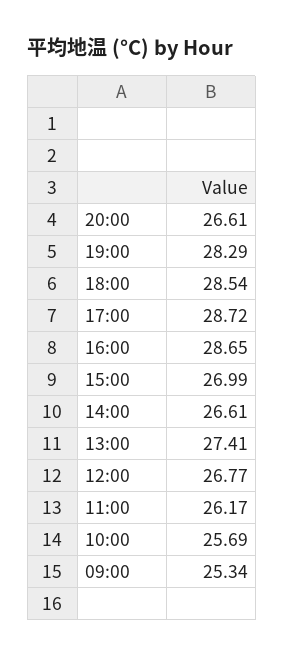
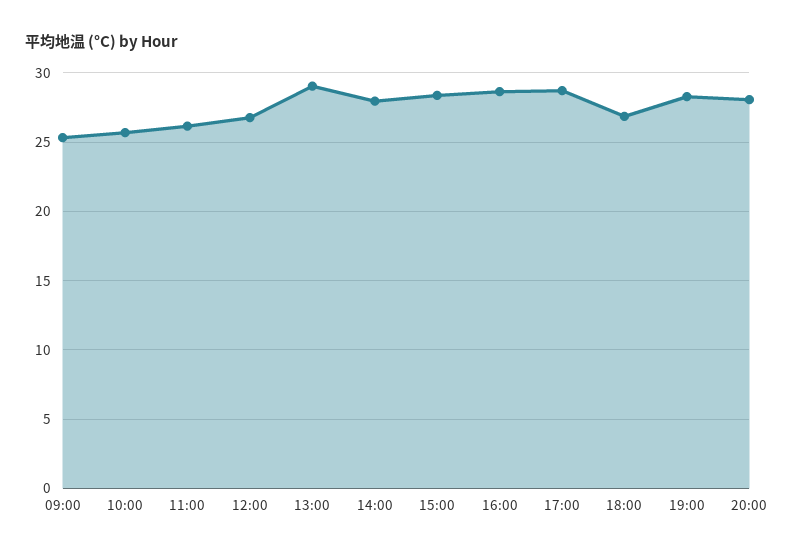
20:00: 26.61 -> 28
18:00: 28.54 -> 27
15:00: 26.99 -> 28.5
14:00: 26.61 -> 28
13:00: 27.41 -> 29

